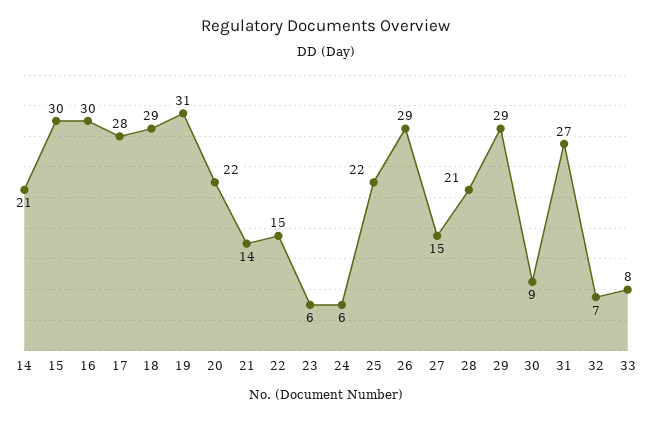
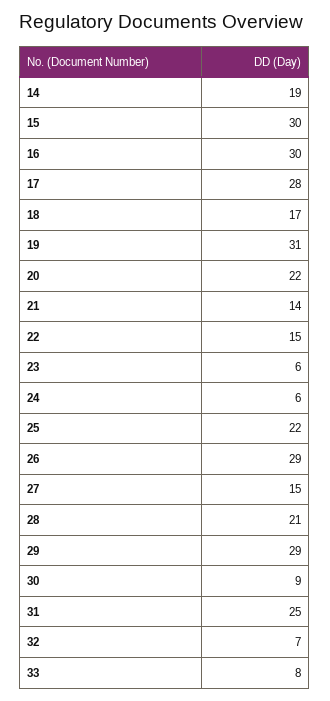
14: 21 -> 19
18: 29 -> 17
31: 27 -> 25

